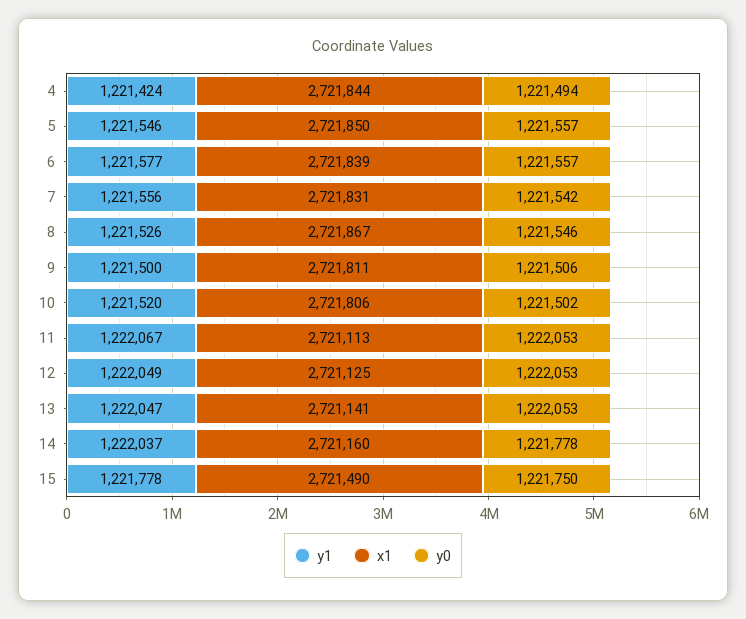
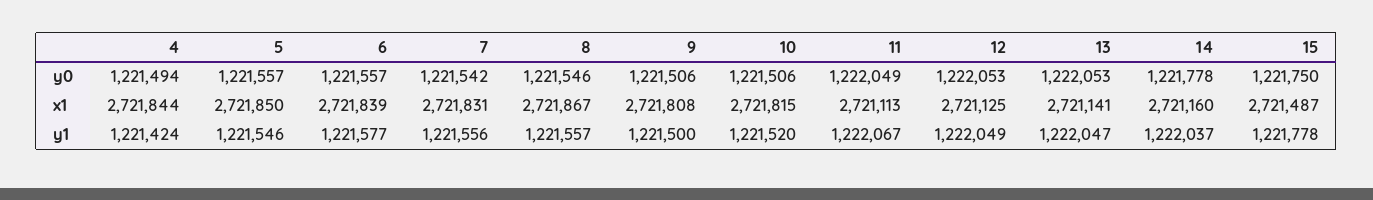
y1, 8: 1221526 -> 1221557
x1, 9: 2721811 -> 2721808
x1, 10: 2721806 -> 2721815
y0, 10: 1221502 -> 1221506
y0, 11: 1222053 -> 1222049
x1, 15: 2721490 -> 2721487

